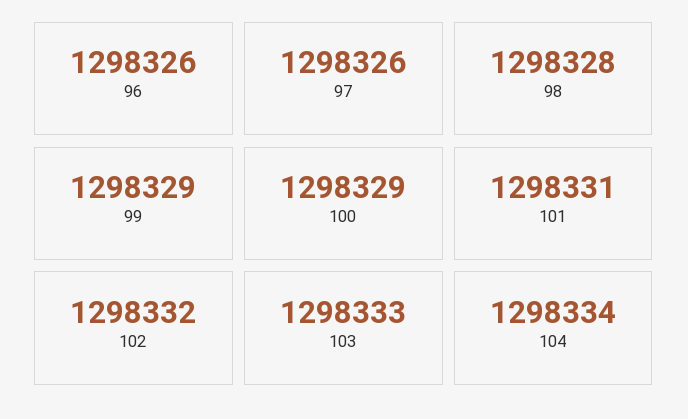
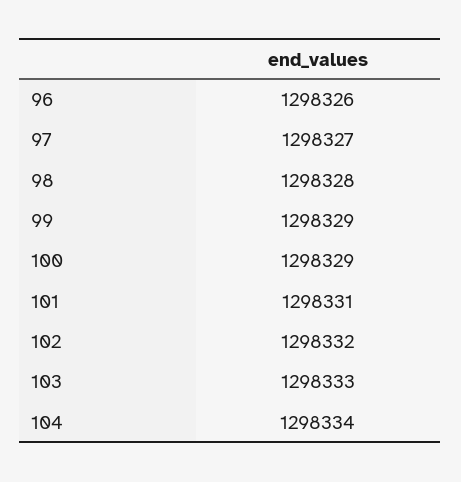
97: 1298326 -> 1298327

